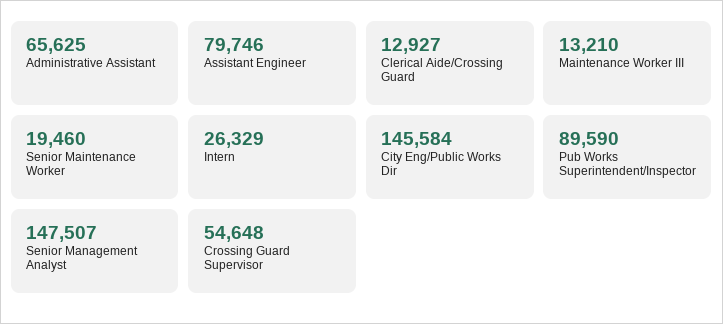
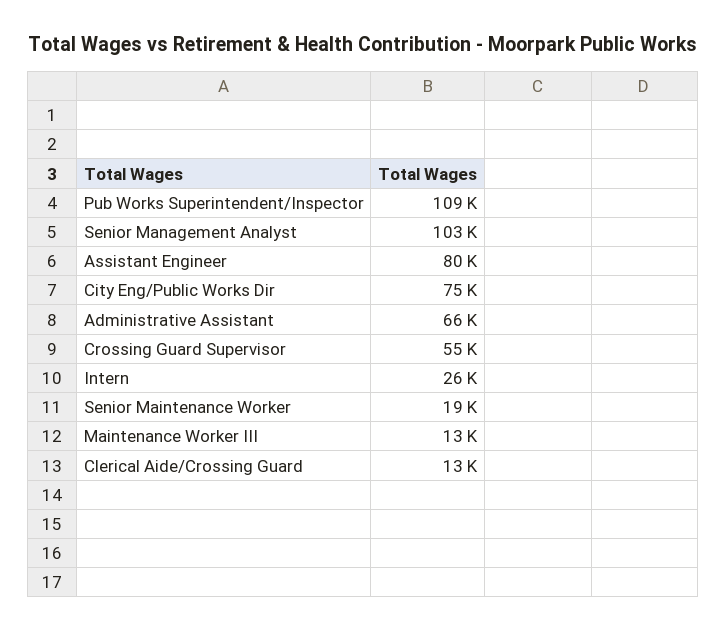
City Eng/Public Works Dir: 145584 -> 75000
Pub Works Superintendent/Inspector: 89590 -> 109000
Senior Management Analyst: 147507 -> 103000

